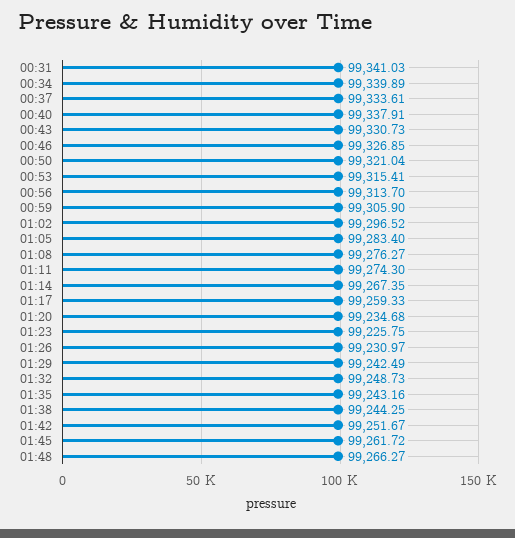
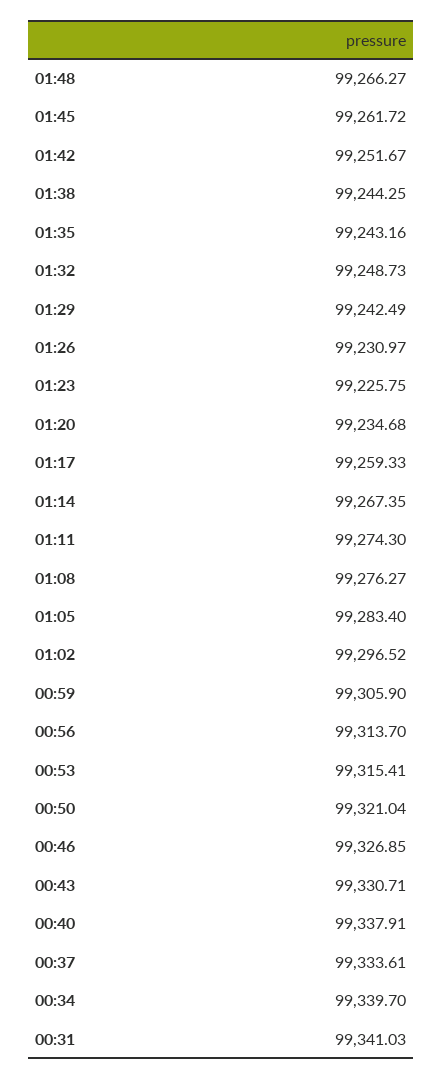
00:34: 99339.89 -> 99339.7
00:43: 99330.73 -> 99330.71

